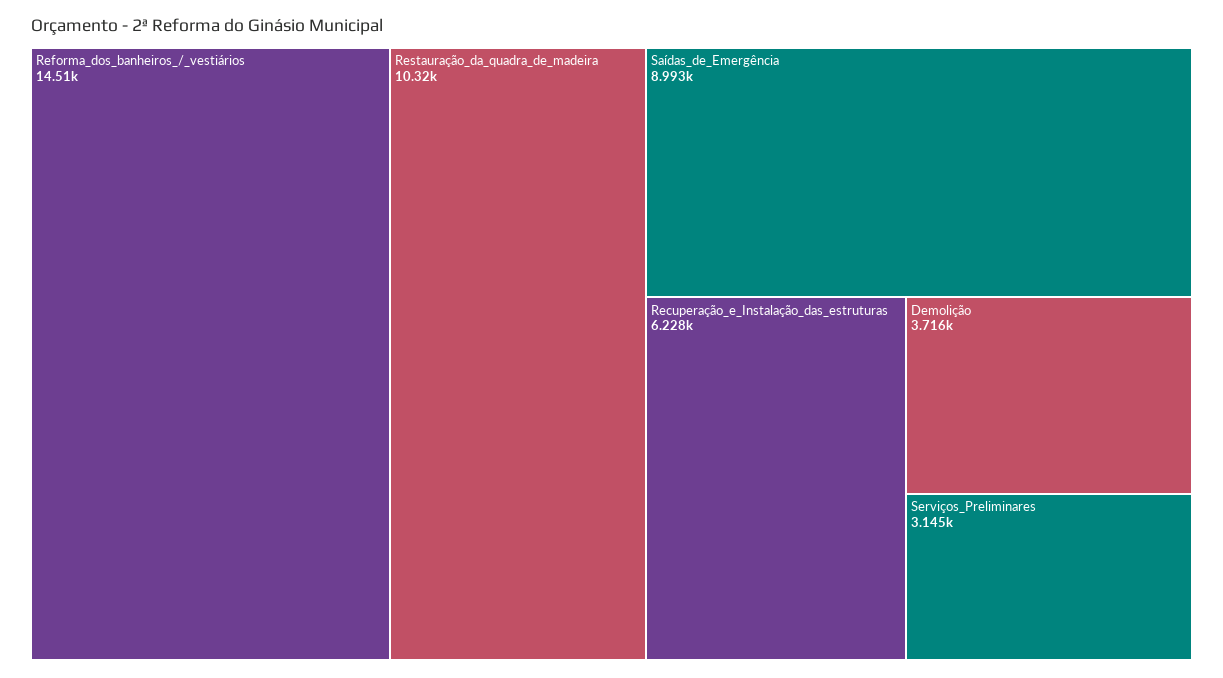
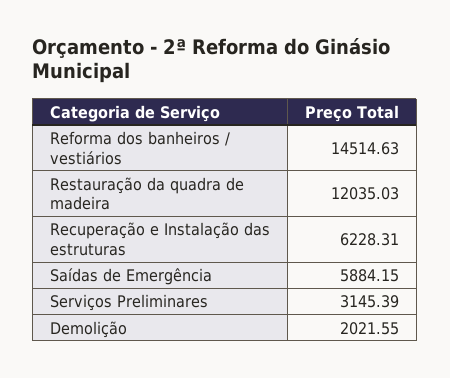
Restauração_da_quadra_de_madeira: 10320 -> 12035.03
Saídas_de_Emergência: 8993 -> 5884.15
Demolição: 3716 -> 2021.55

